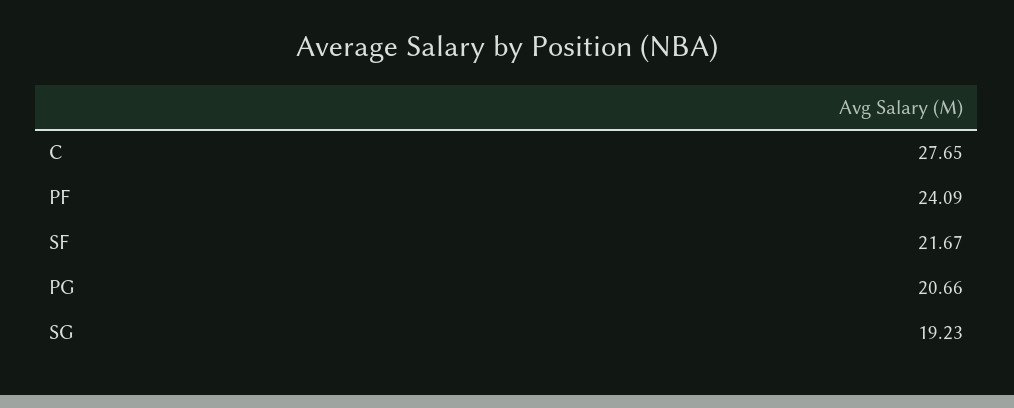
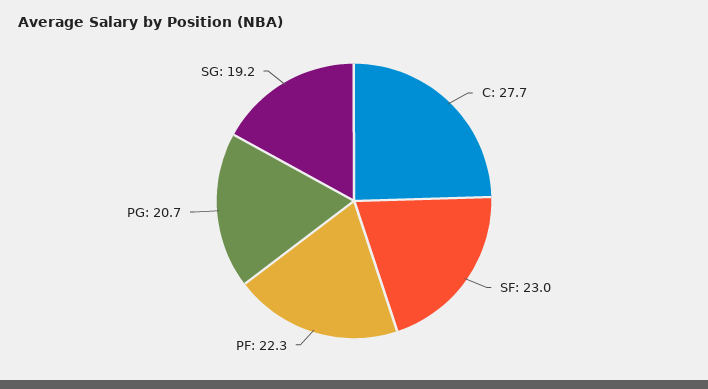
PF: 24.09 -> 22.3
SF: 21.67 -> 23

